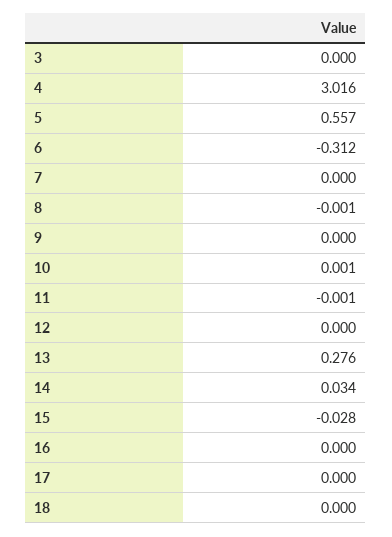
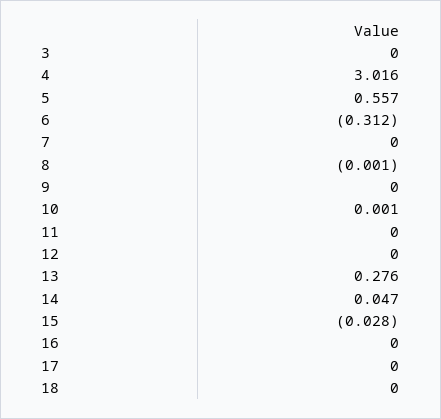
11: -0.001 -> 0
14: 0.034 -> 0.047

